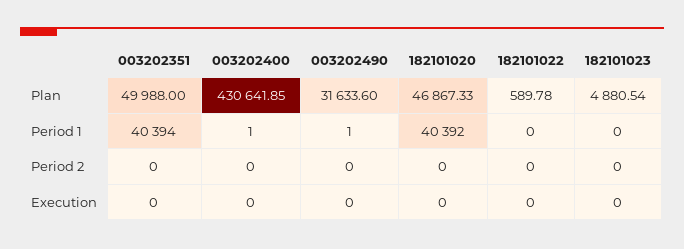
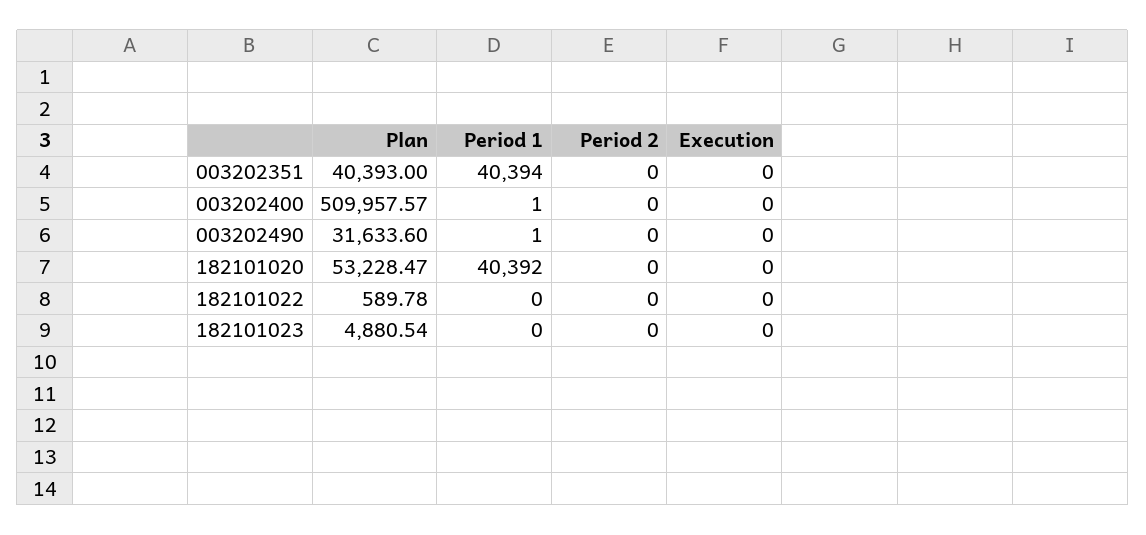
003202351, Plan: 49988 -> 40393
003202400, Plan: 430641.85 -> 509957.57
182101020, Plan: 46867.33 -> 53228.47

